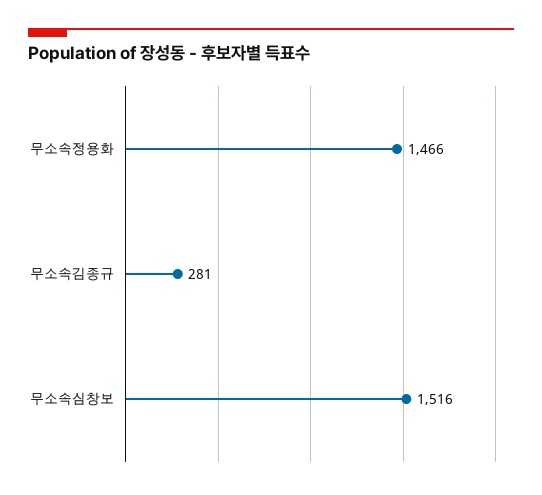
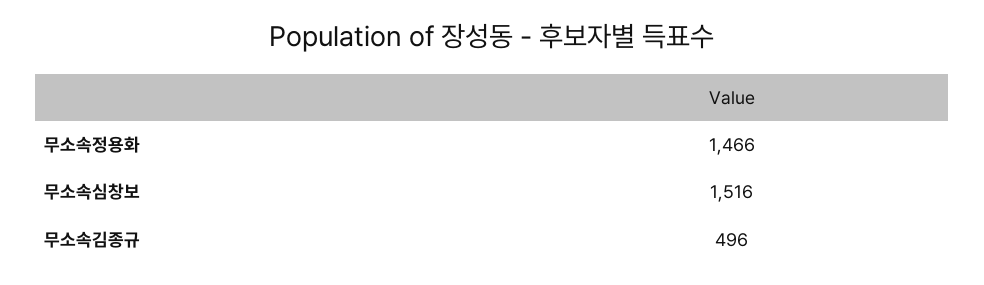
무소속김종규: 281 -> 496

